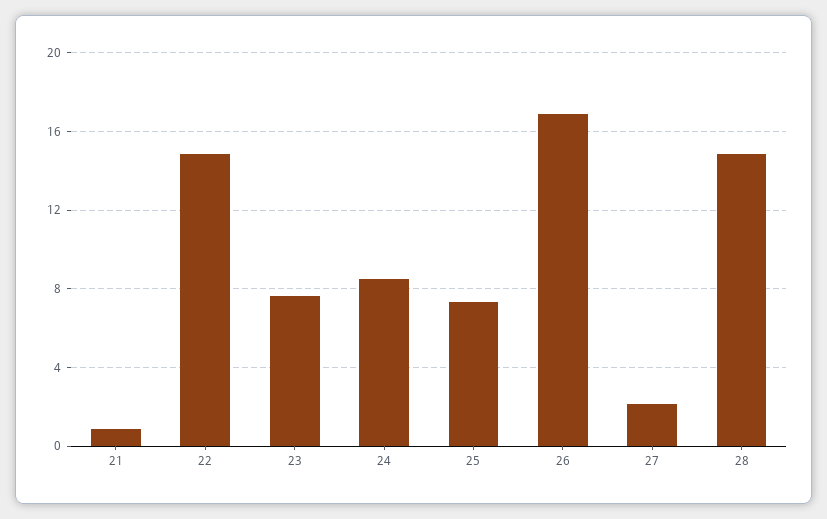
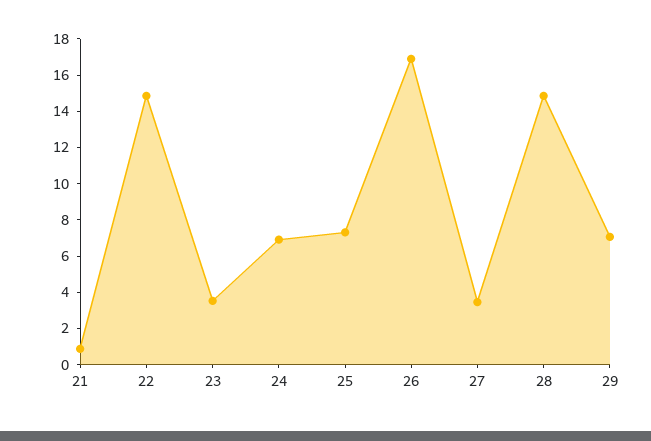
23: 7.5 -> 3.5
24: 8.5 -> 7
27: 2 -> 3.5
29: none -> 7

